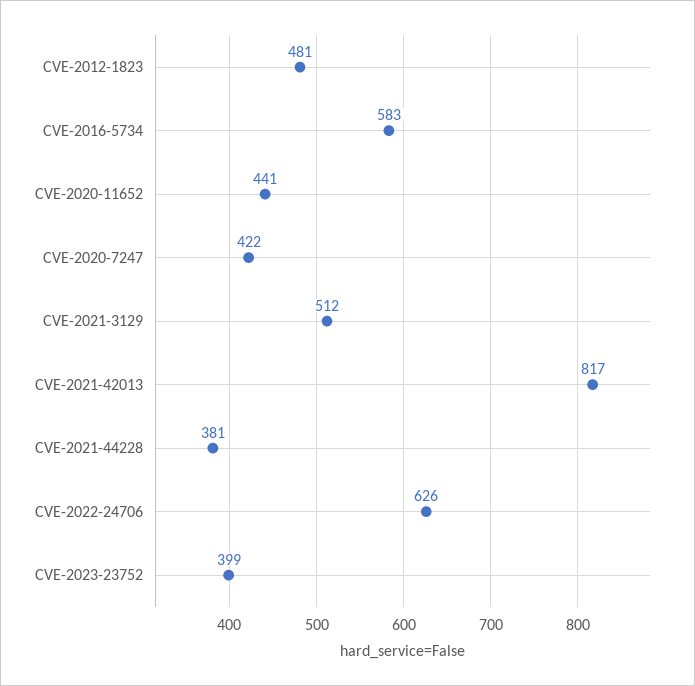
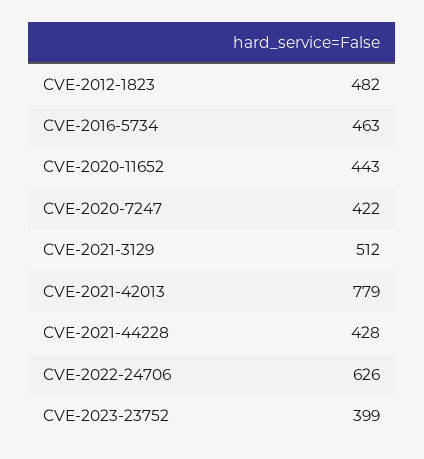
CVE-2012-1823: 481 -> 482
CVE-2016-5734: 583 -> 463
CVE-2020-11652: 441 -> 443
CVE-2021-42013: 817 -> 779
CVE-2021-44228: 381 -> 428

